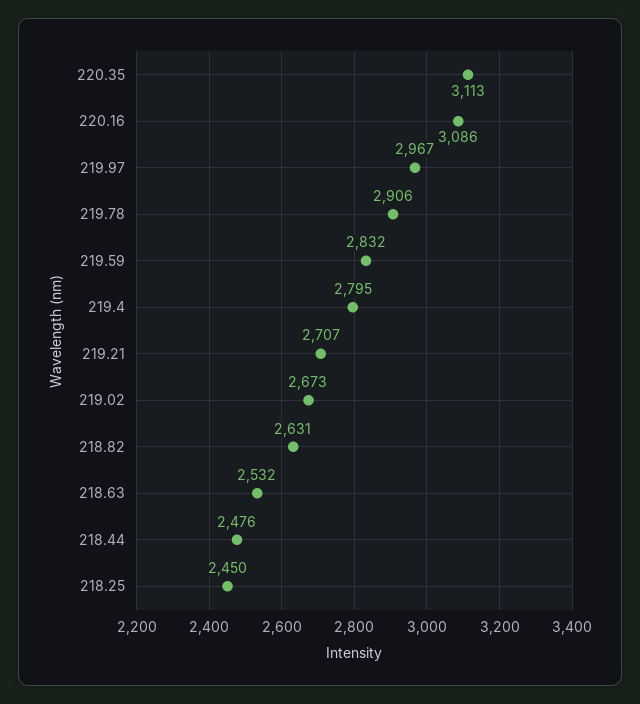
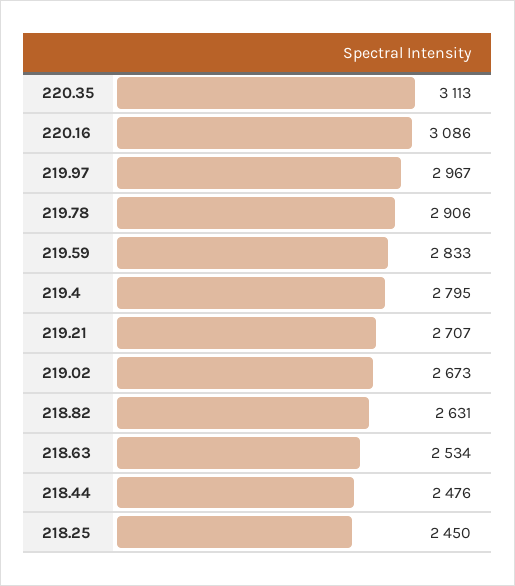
219.59: 2832 -> 2833
218.63: 2532 -> 2534

